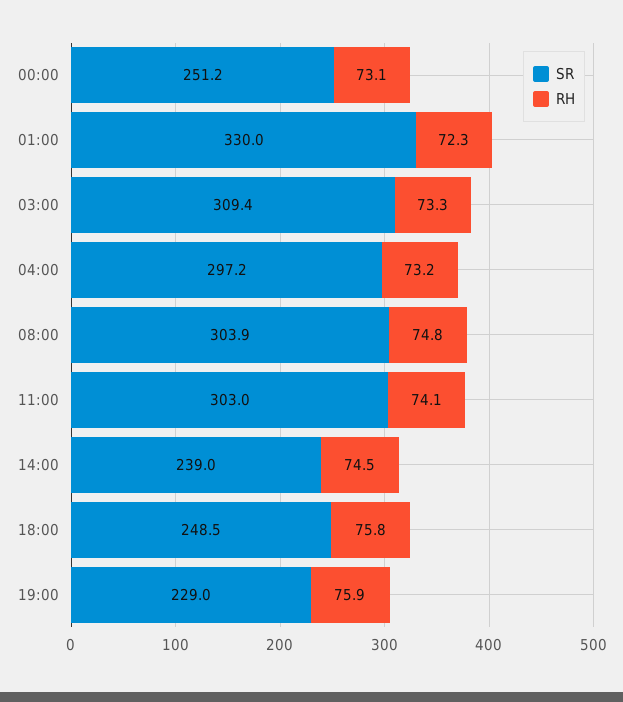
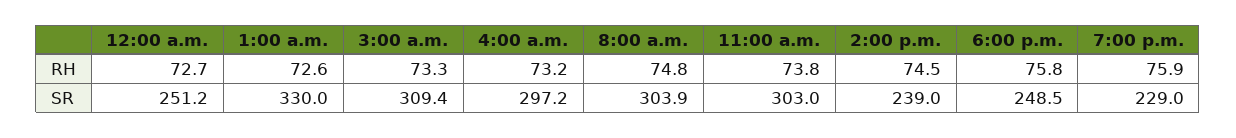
RH, 00:00: 73.1 -> 72.7
RH, 01:00: 72.3 -> 72.6
RH, 11:00: 74.1 -> 73.8

